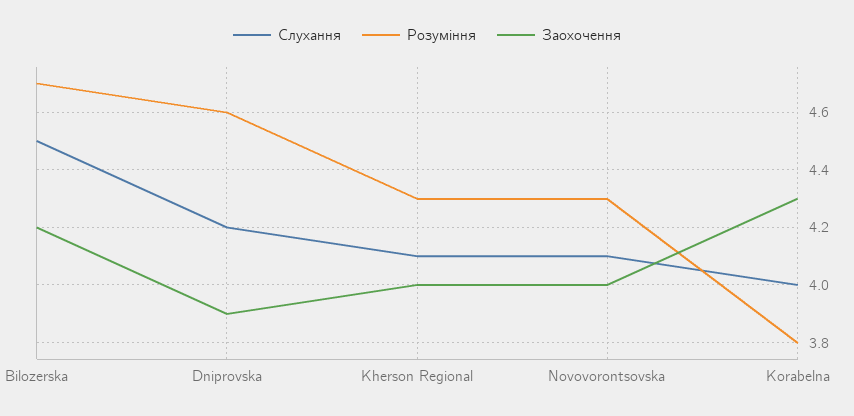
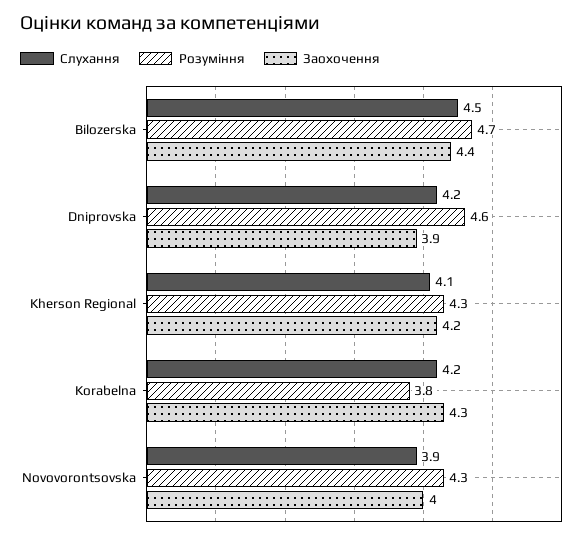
Заохочення, Bilozerska: 4.2 -> 4.4
Заохочення, Kherson Regional: 4 -> 4.2
Слухання, Novovorontsovska: 4.1 -> 3.9
Слухання, Korabelna: 4 -> 4.2

